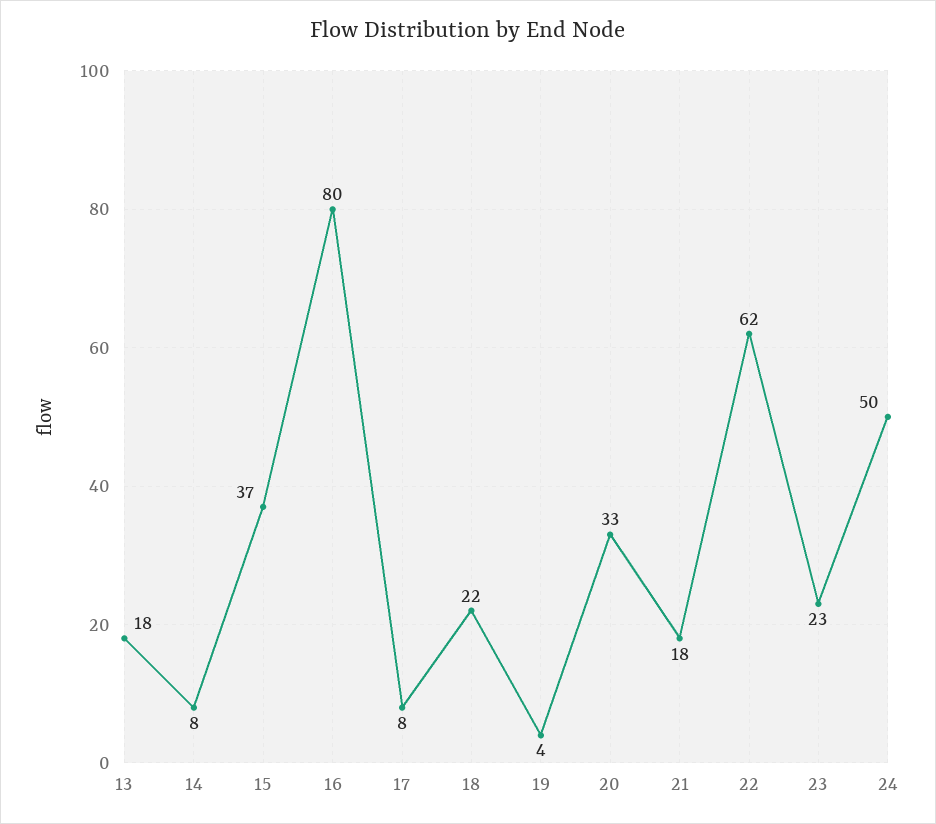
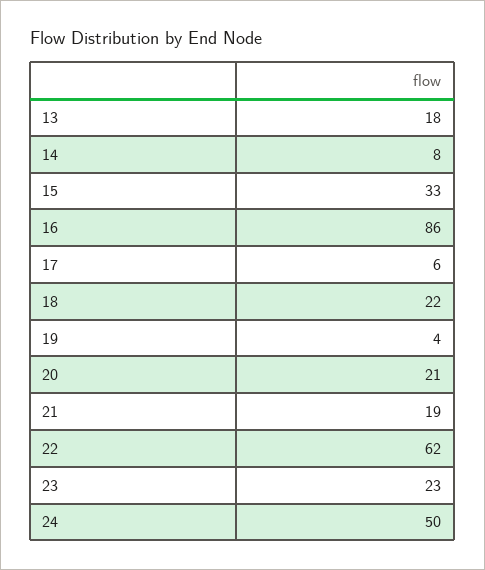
15: 37 -> 33
16: 80 -> 86
17: 8 -> 6
20: 33 -> 21
21: 18 -> 19

